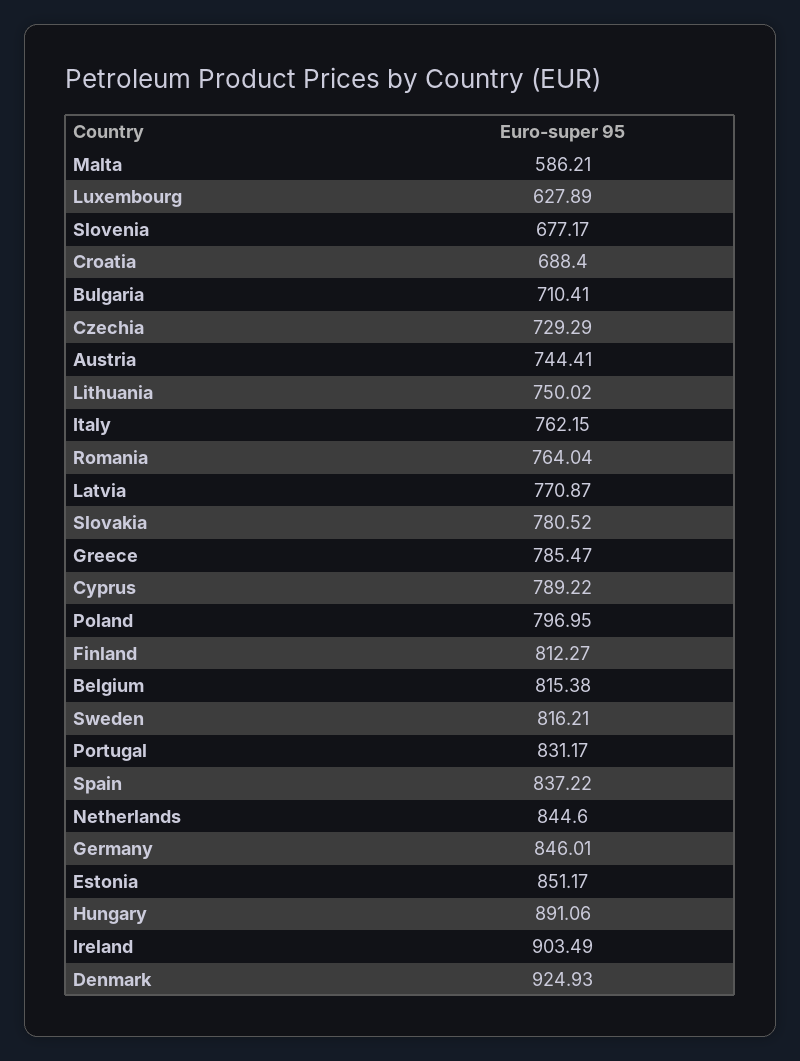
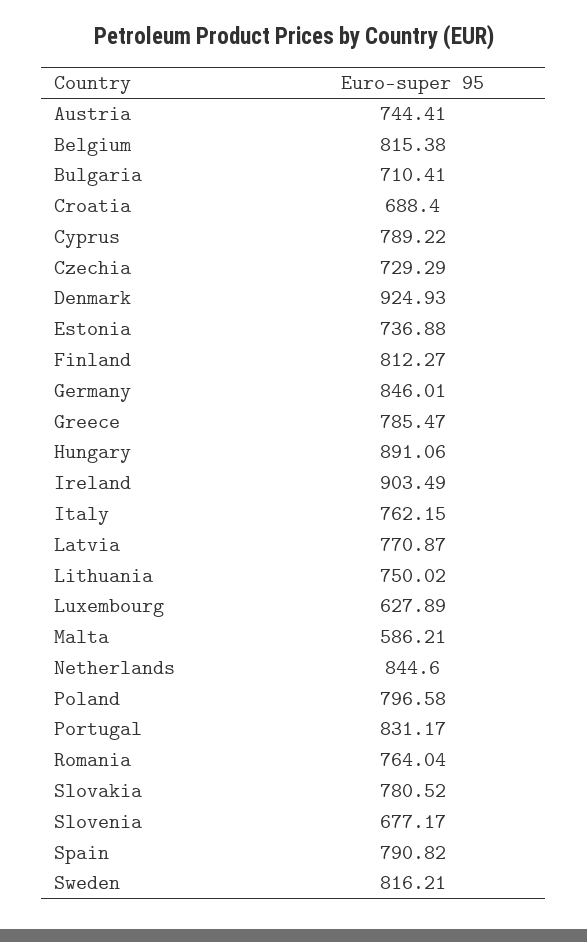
Poland: 796.95 -> 796.58
Spain: 837.22 -> 790.82
Estonia: 851.17 -> 736.88

